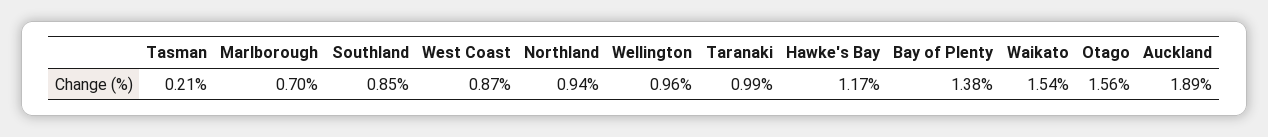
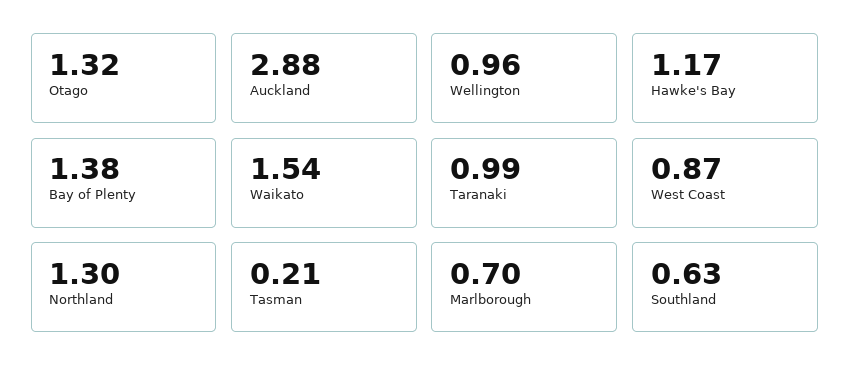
Southland: 0.85 -> 0.63
Northland: 0.94 -> 1.3
Otago: 1.56 -> 1.32
Auckland: 1.89 -> 2.88

